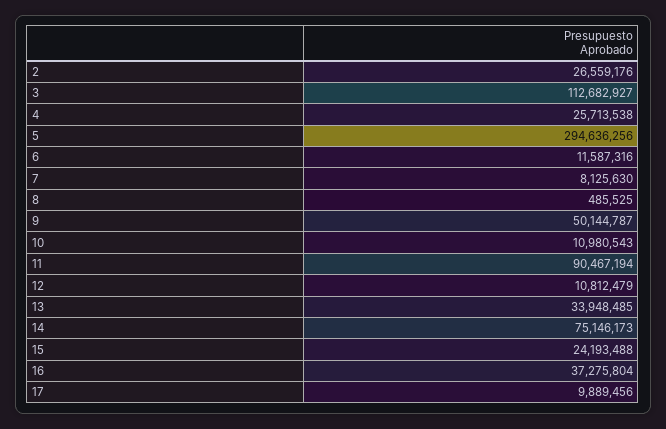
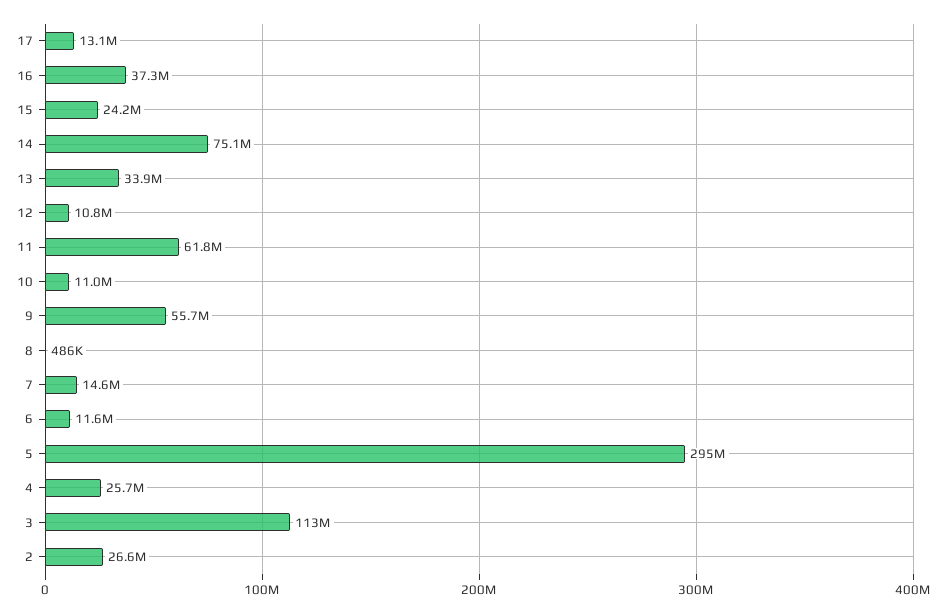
7: 8125630 -> 14600000
9: 50144787 -> 55700000
11: 90467194 -> 61800000
17: 9889456 -> 13100000

